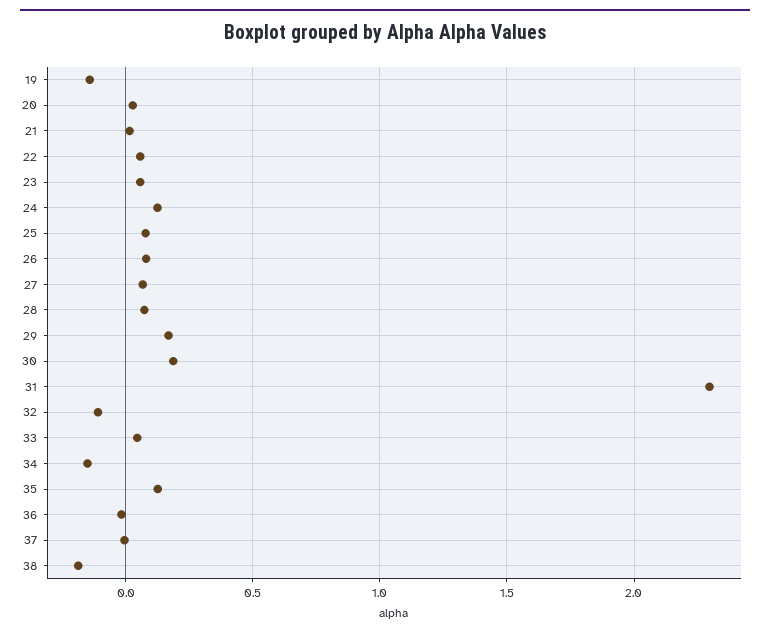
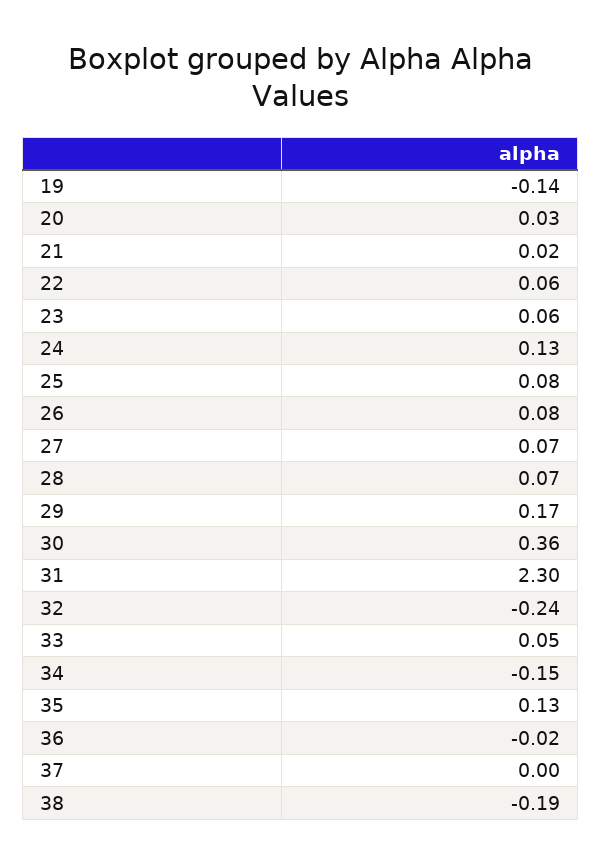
30: 0.2 -> 0.36
32: -0.1 -> -0.24

